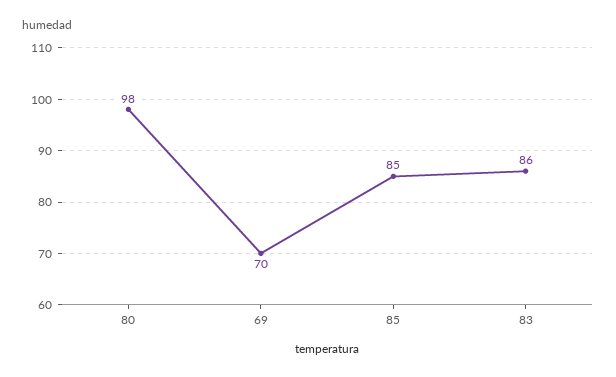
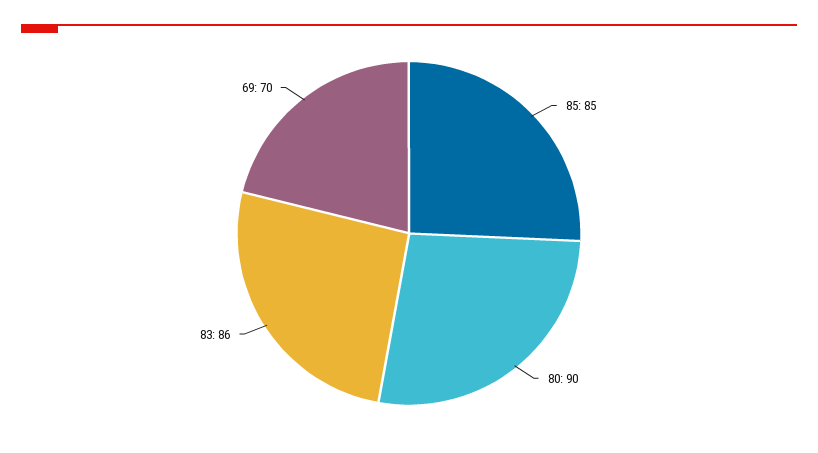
80: 98 -> 90

